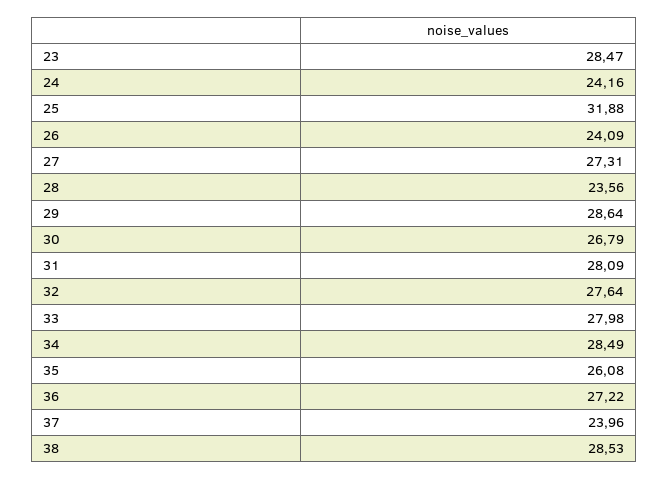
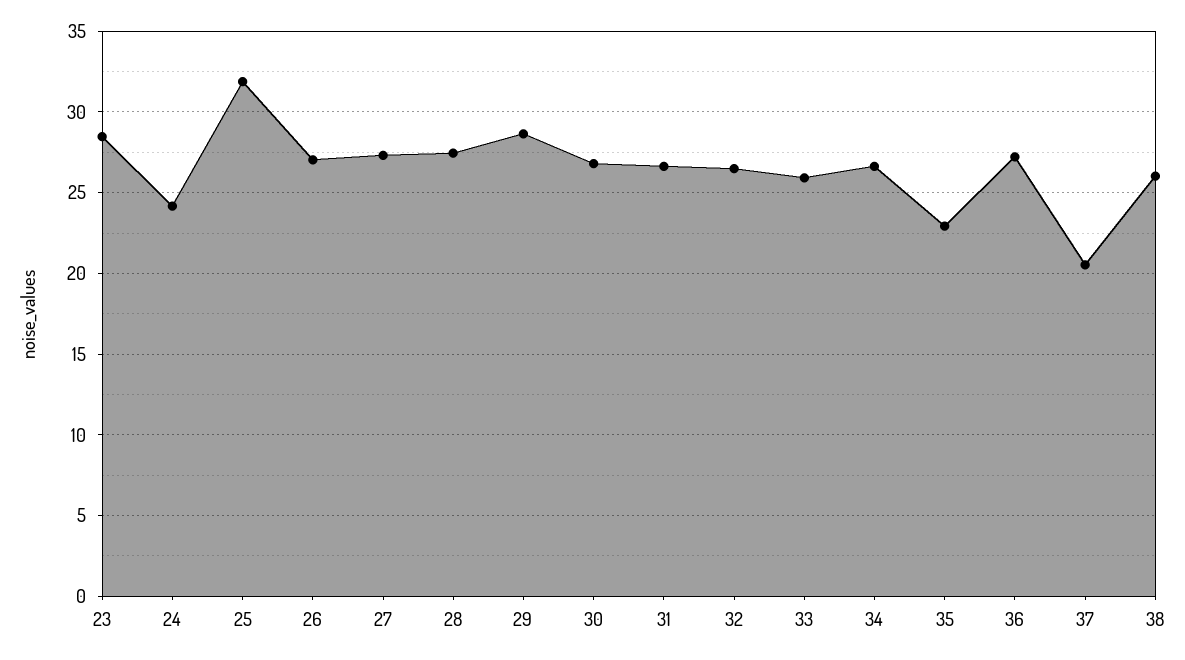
26: 24.09 -> 27
28: 23.56 -> 27.5
31: 28.09 -> 26.5
32: 27.64 -> 26.5
33: 27.98 -> 26
34: 28.49 -> 26.5
35: 26.08 -> 23
37: 23.96 -> 20.5
38: 28.53 -> 26

